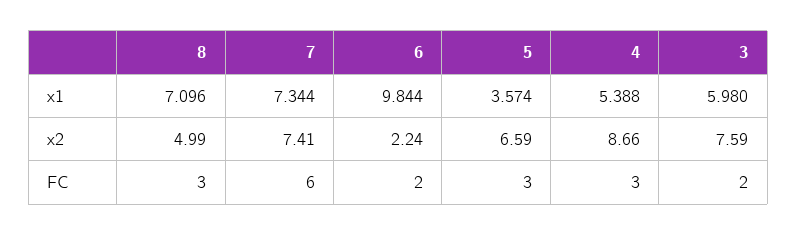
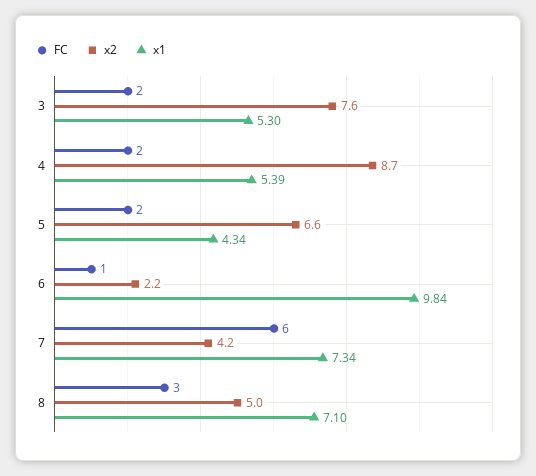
x1, 5: 3.574 -> 4.34
x1, 3: 5.98 -> 5.3
x2, 7: 7.41 -> 4.2
FC, 6: 2 -> 1
FC, 5: 3 -> 2
FC, 4: 3 -> 2

